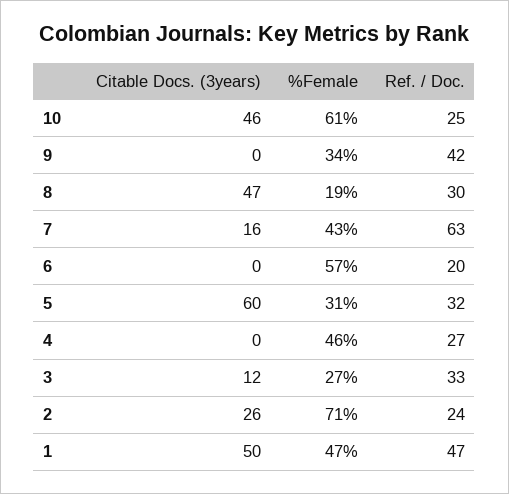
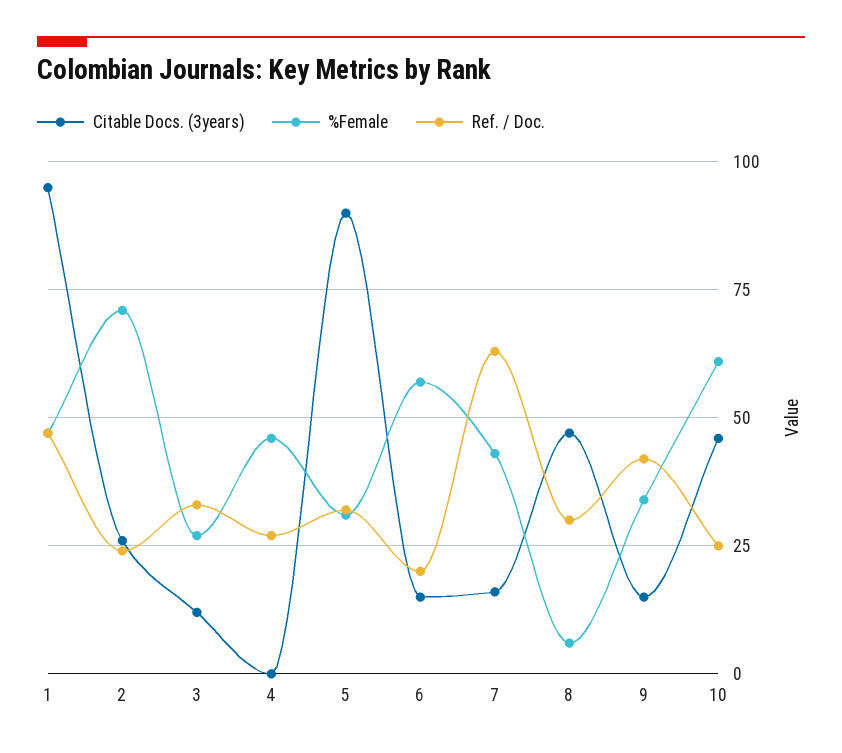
Citable Docs. (3years), 9: 0 -> 15
%Female, 8: 19 -> 5
Citable Docs. (3years), 6: 0 -> 15
Citable Docs. (3years), 5: 60 -> 90
Citable Docs. (3years), 1: 50 -> 95

